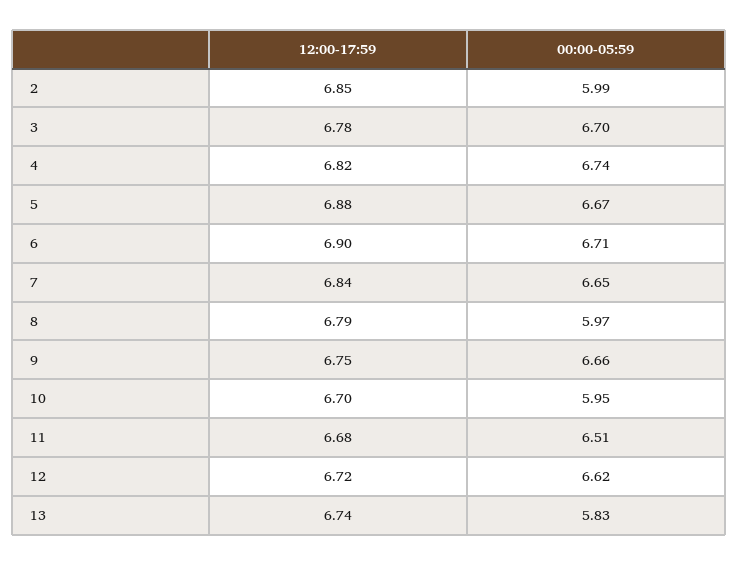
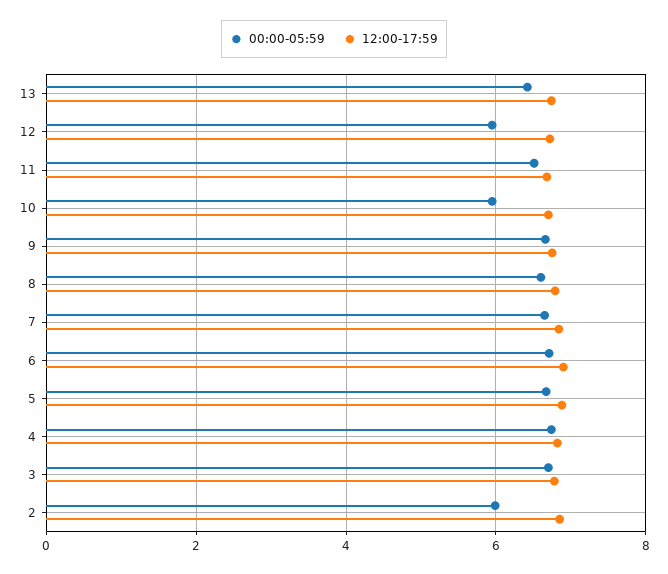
00:00-05:59, 8: 5.97 -> 6.6
00:00-05:59, 12: 6.62 -> 6
00:00-05:59, 13: 5.83 -> 6.4

